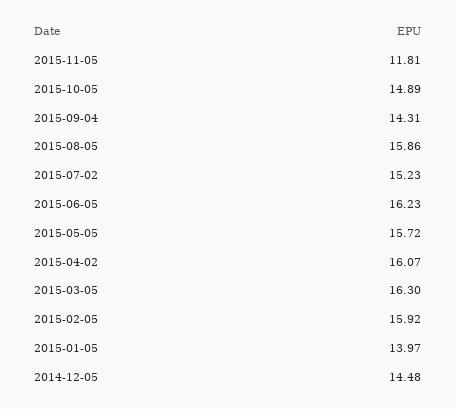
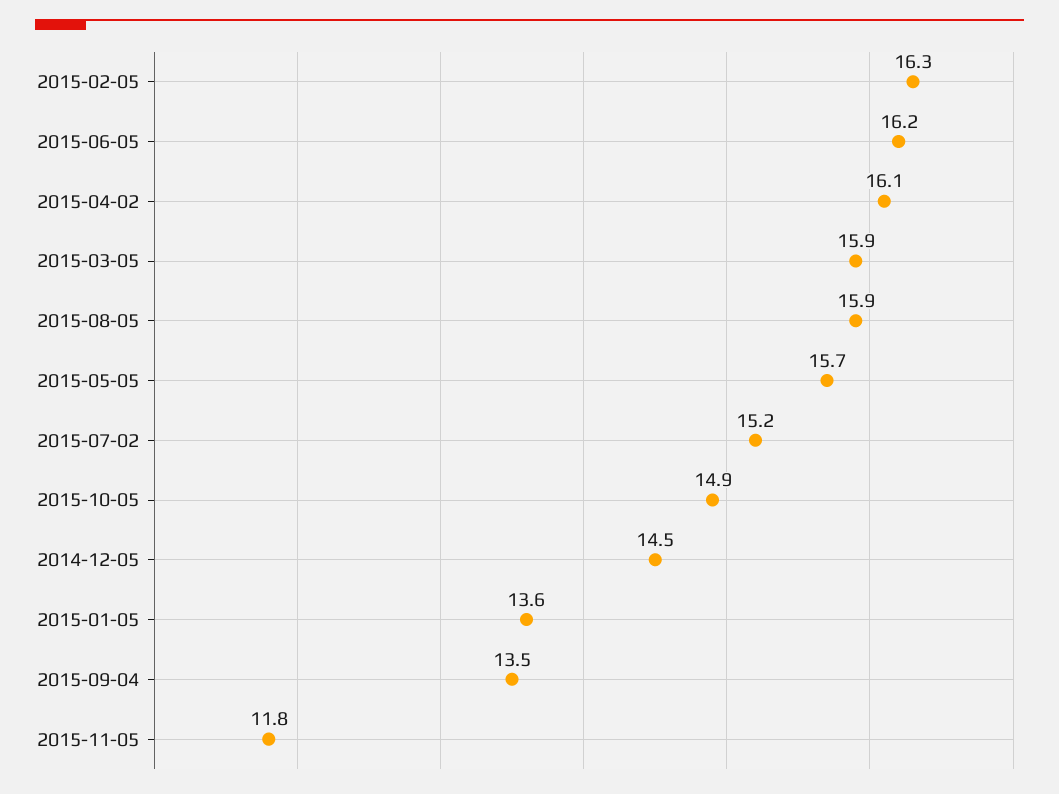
2015-09-04: 14.31 -> 13.5
2015-03-05: 16.3 -> 15.9
2015-02-05: 15.92 -> 16.3
2015-01-05: 13.97 -> 13.6

